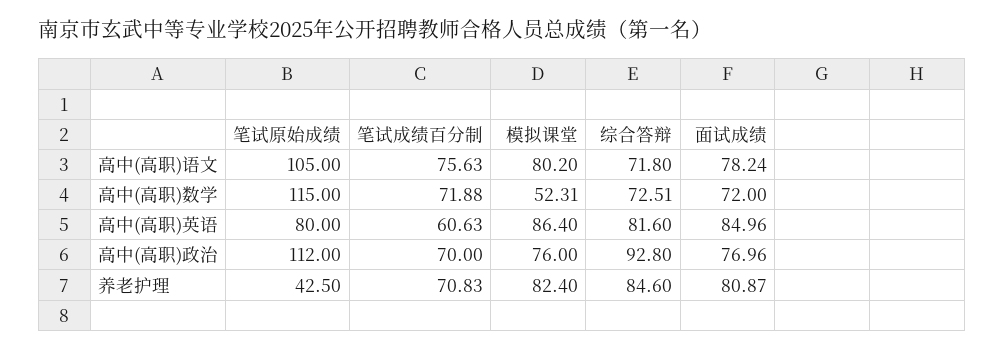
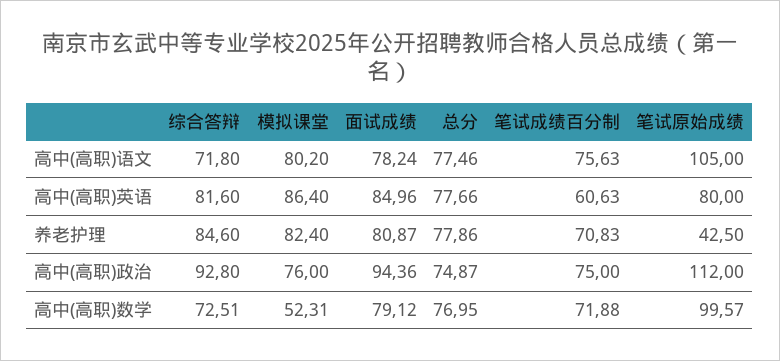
笔试原始成绩, 高中(高职)数学: 115 -> 99.57
面试成绩, 高中(高职)数学: 72 -> 79.12
笔试成绩百分制, 高中(高职)政治: 70 -> 75
面试成绩, 高中(高职)政治: 76.96 -> 94.36
总分, 高中(高职)语文: none -> 77.46
总分, 高中(高职)英语: none -> 77.66
总分, 养老护理: none -> 77.86
总分, 高中(高职)政治: none -> 74.87
总分, 高中(高职)数学: none -> 76.95

